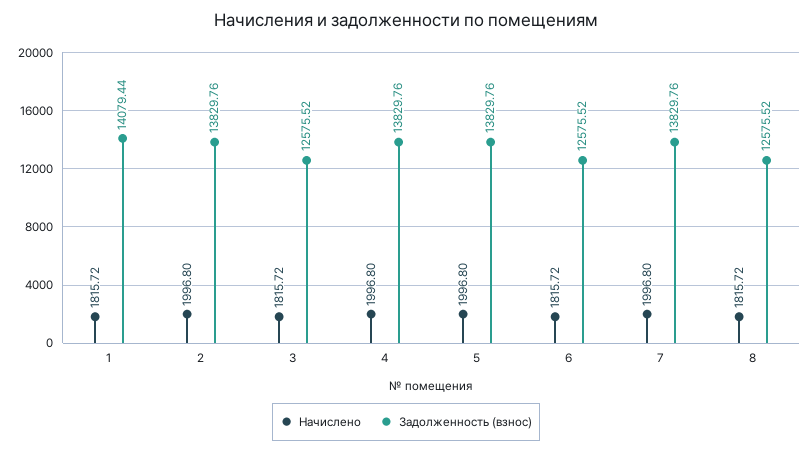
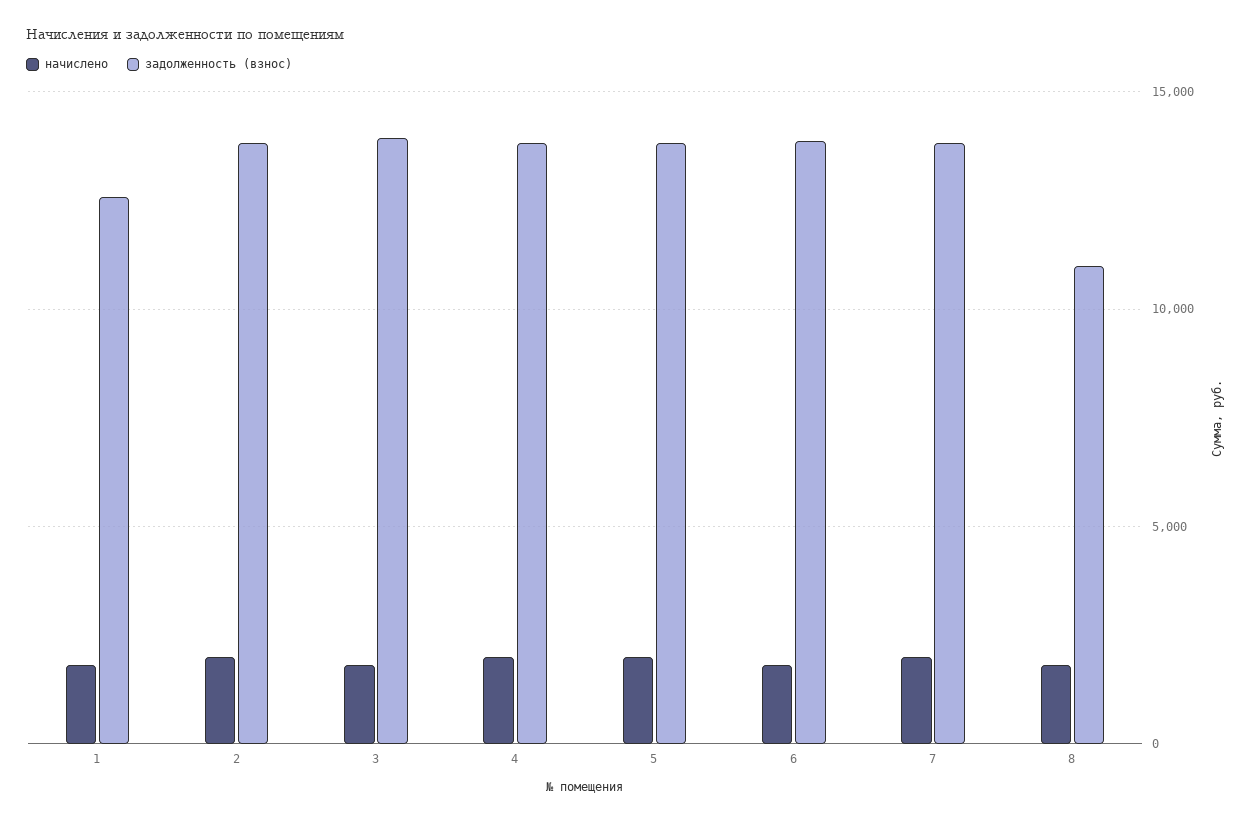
Задолженность (взнос), 1: 14079.44 -> 12500
Задолженность (взнос), 3: 12575.52 -> 14000
Задолженность (взнос), 6: 12575.52 -> 14000
Задолженность (взнос), 8: 12575.52 -> 11000

